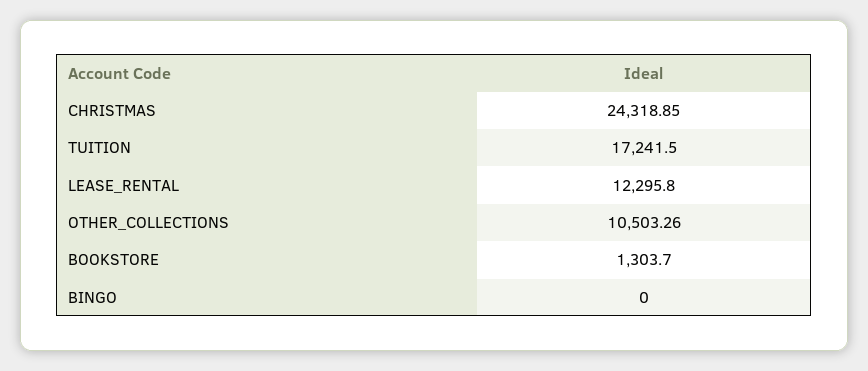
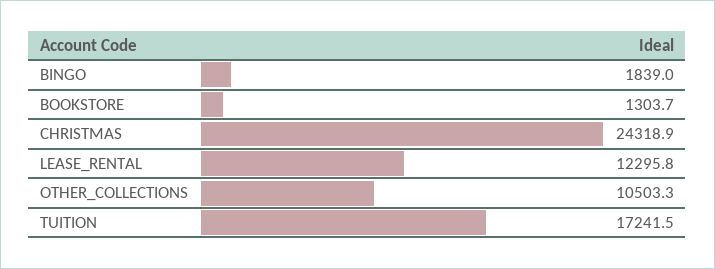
BINGO: 0 -> 1839

